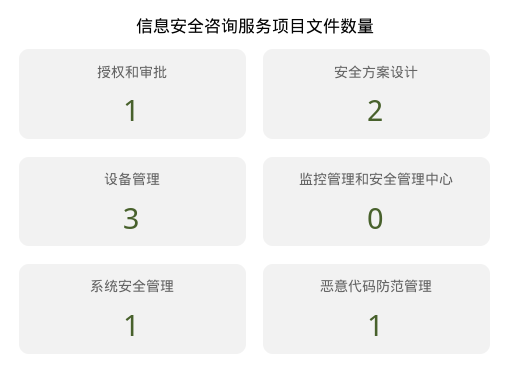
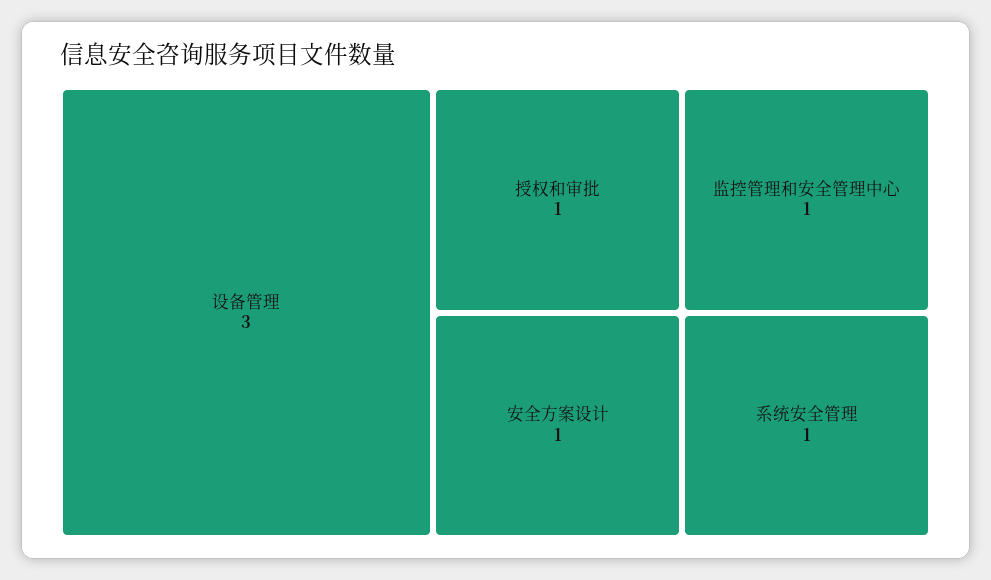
安全方案设计: 2 -> 1
监控管理和安全管理中心: 0 -> 1
恶意代码防范管理: 1 -> none

